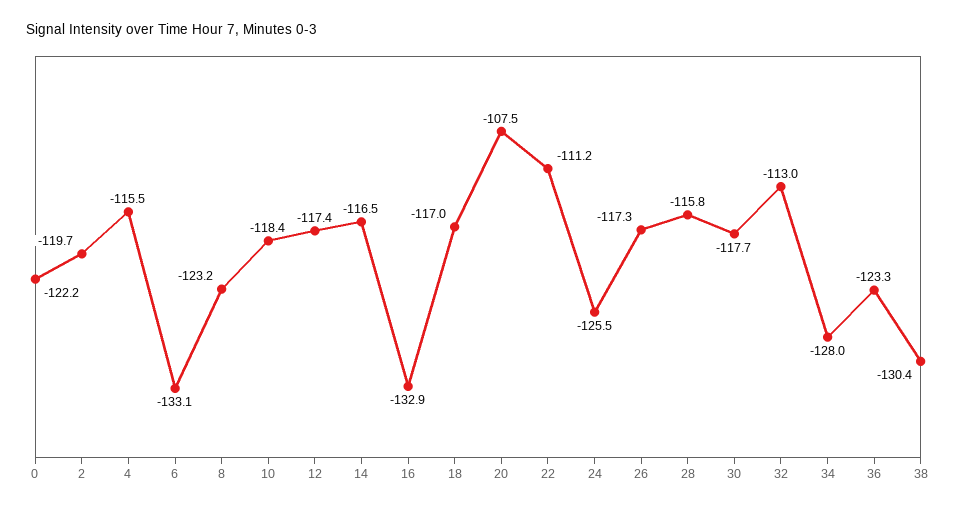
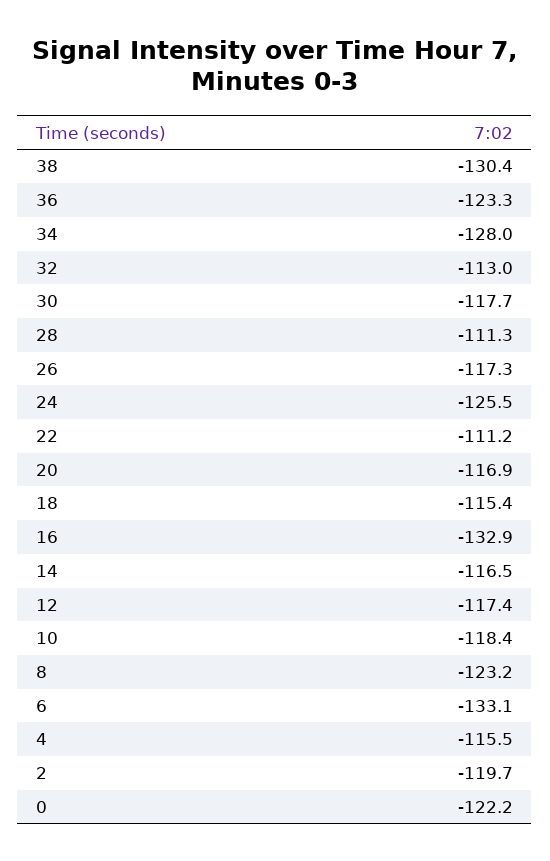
18: -117 -> -115.4
20: -107.5 -> -116.9
28: -115.8 -> -111.3

